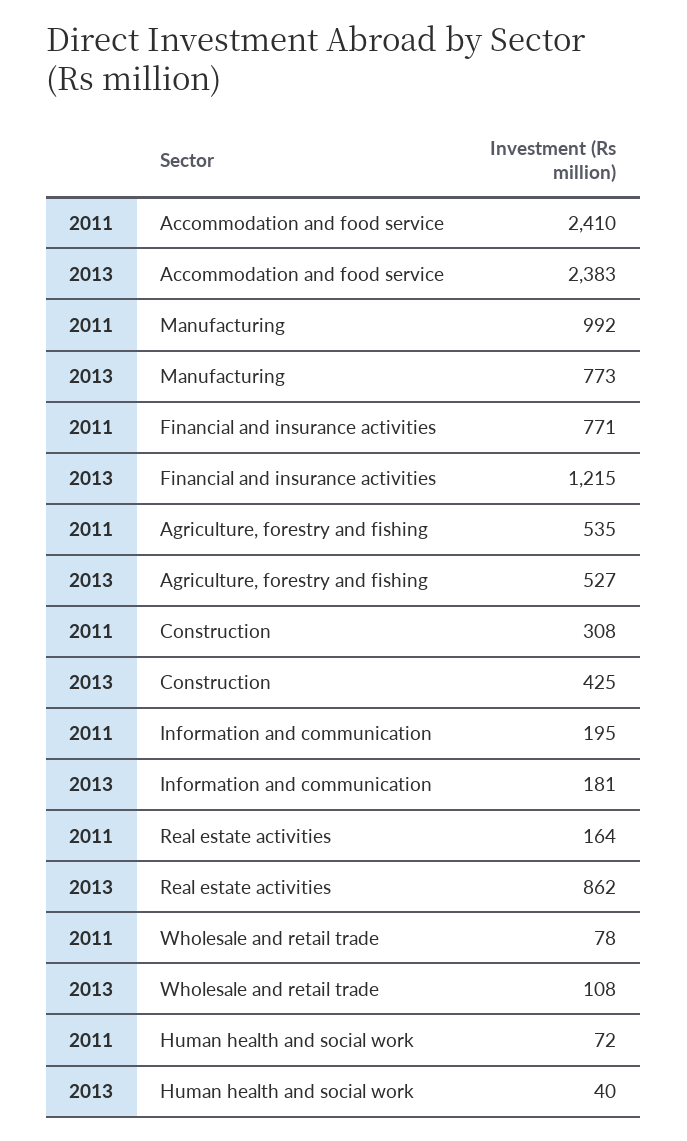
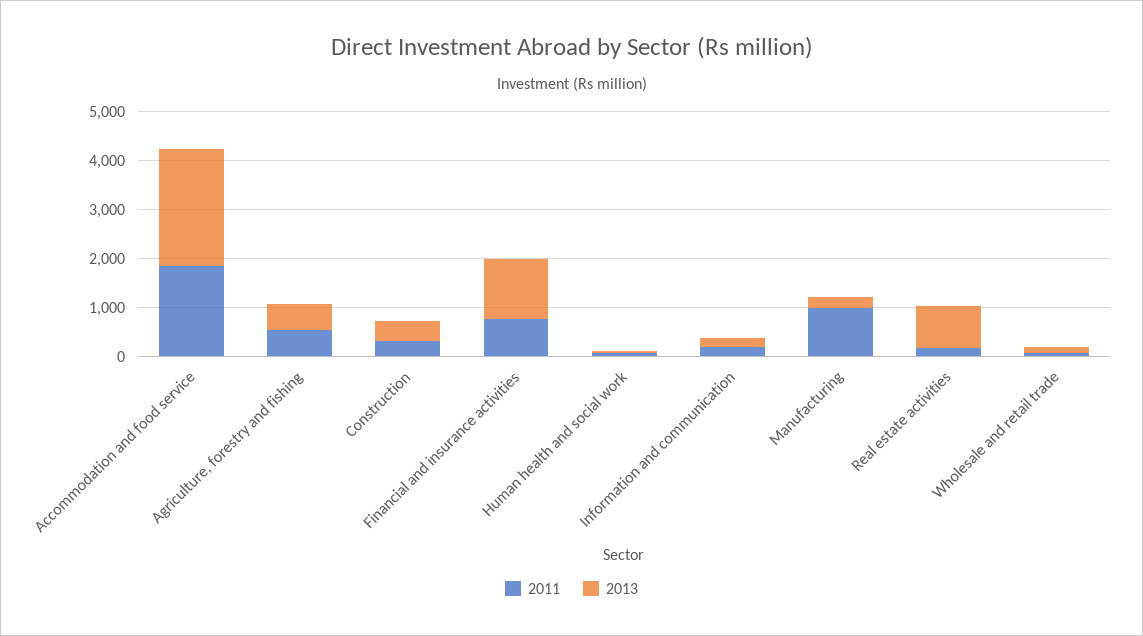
2011, Accommodation and food service: 2410 -> 1800
2013, Manufacturing: 773 -> 200

